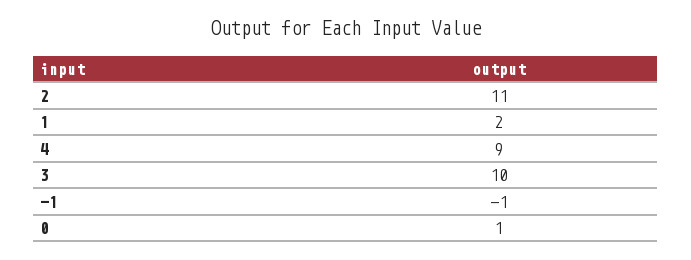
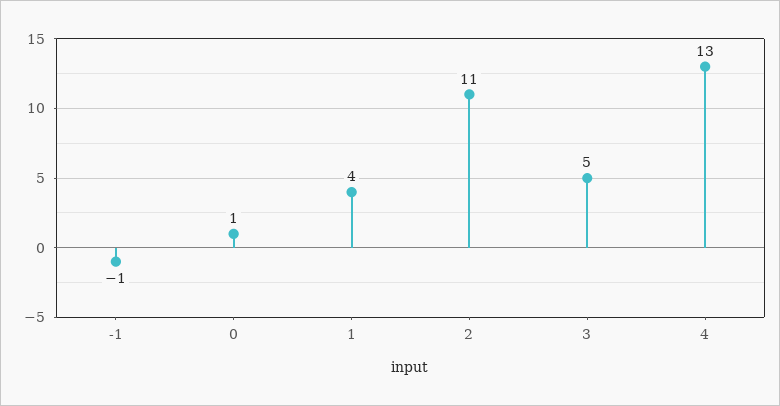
1: 2 -> 4
4: 9 -> 13
3: 10 -> 5

